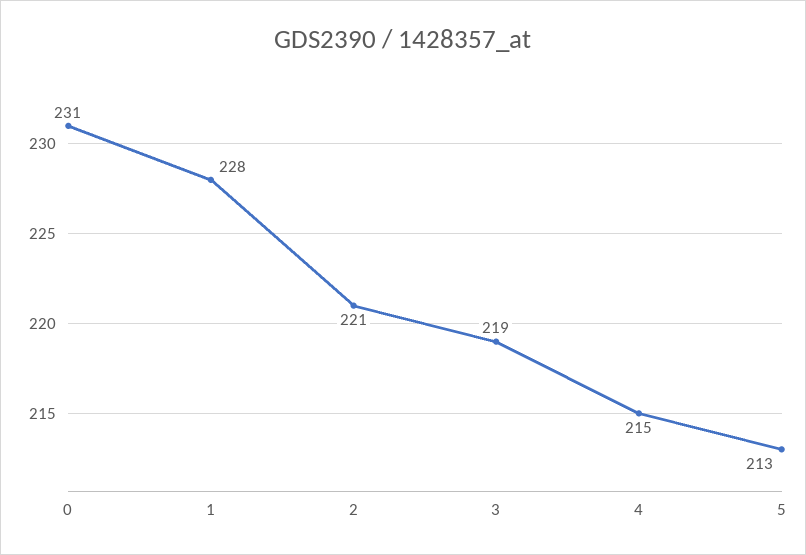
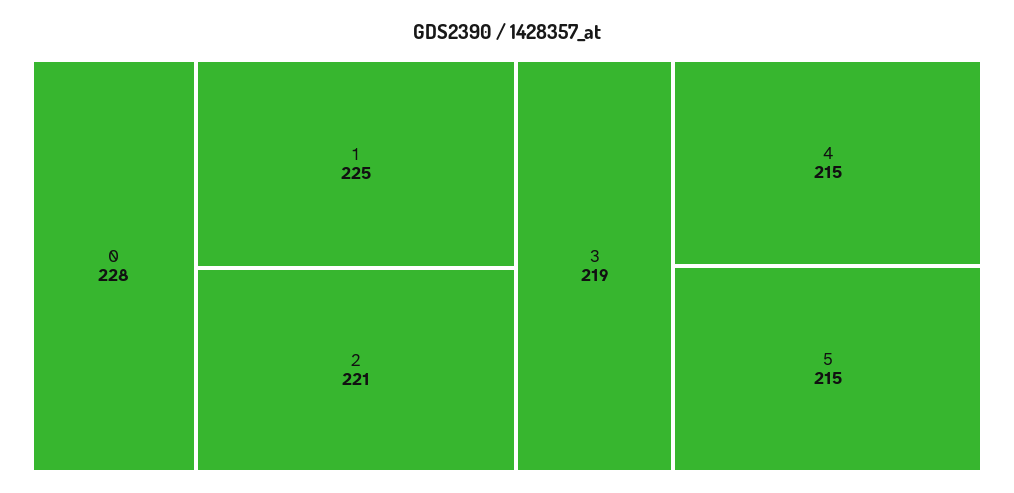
0: 231 -> 228
1: 228 -> 225
5: 213 -> 215

